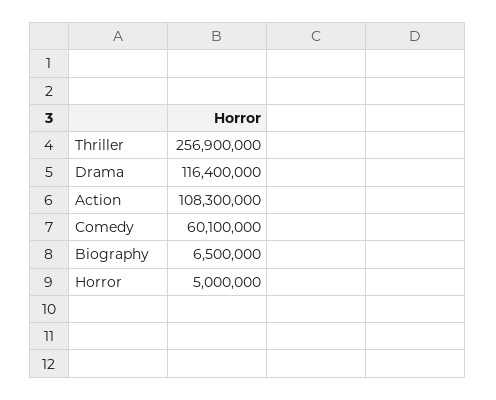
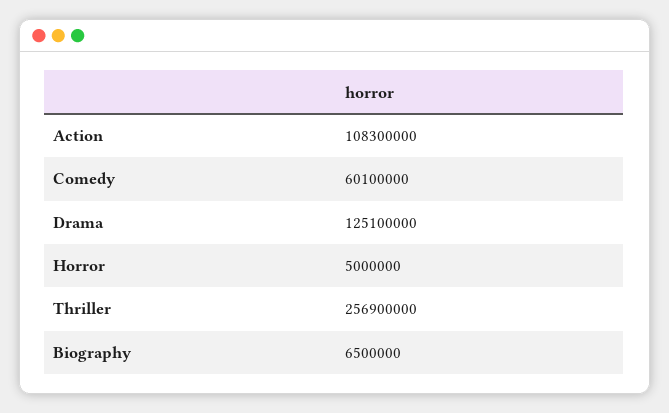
Drama: 116400000 -> 125100000

